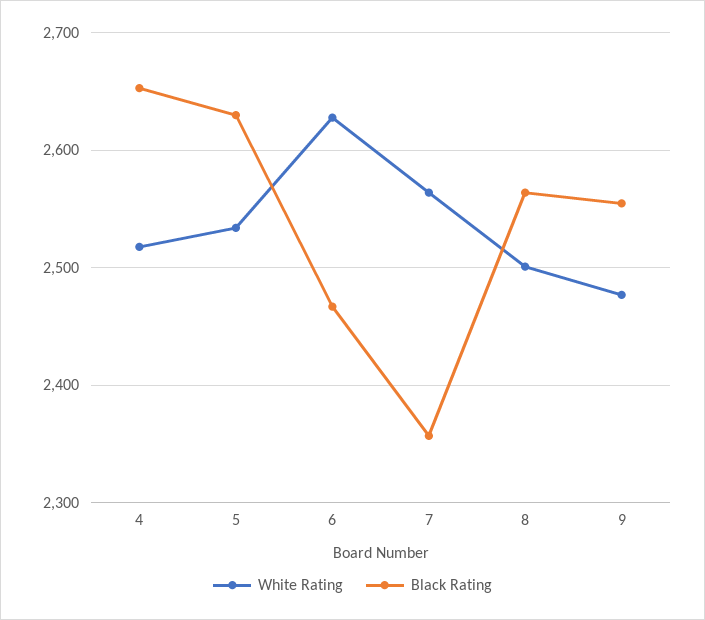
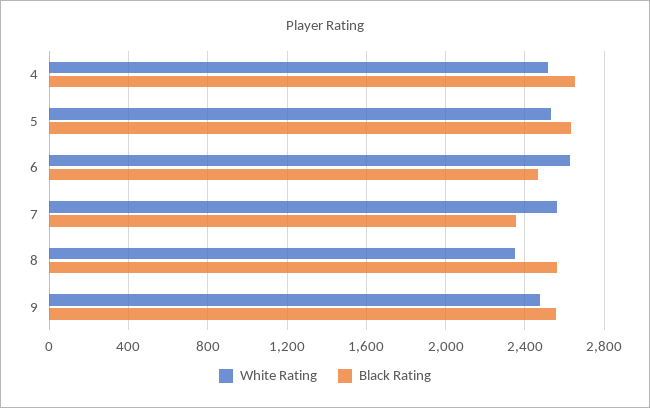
White Rating, 8: 2500 -> 2350

